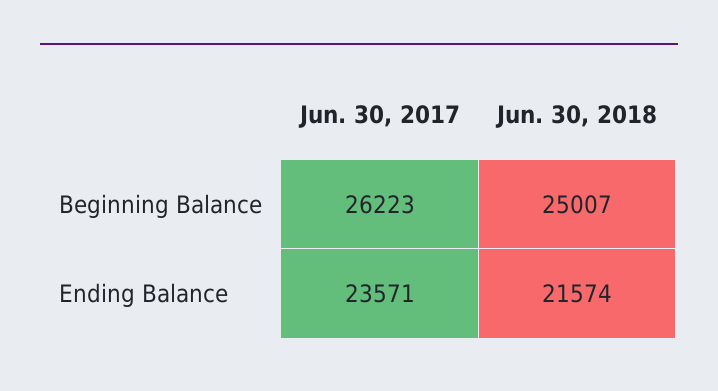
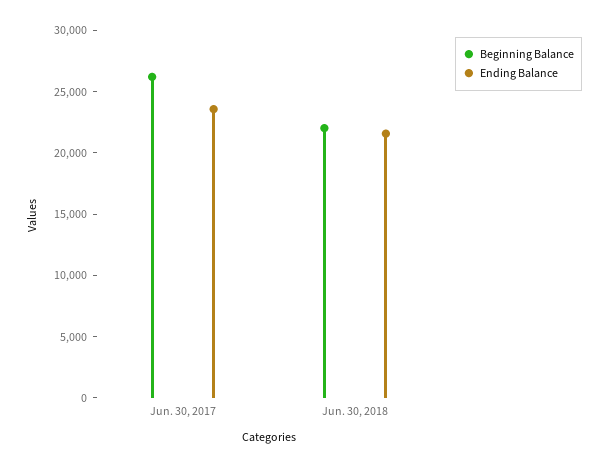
Beginning Balance, Jun. 30, 2018: 25007 -> 22000

